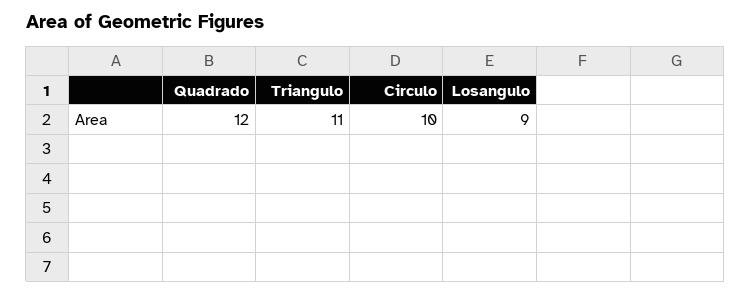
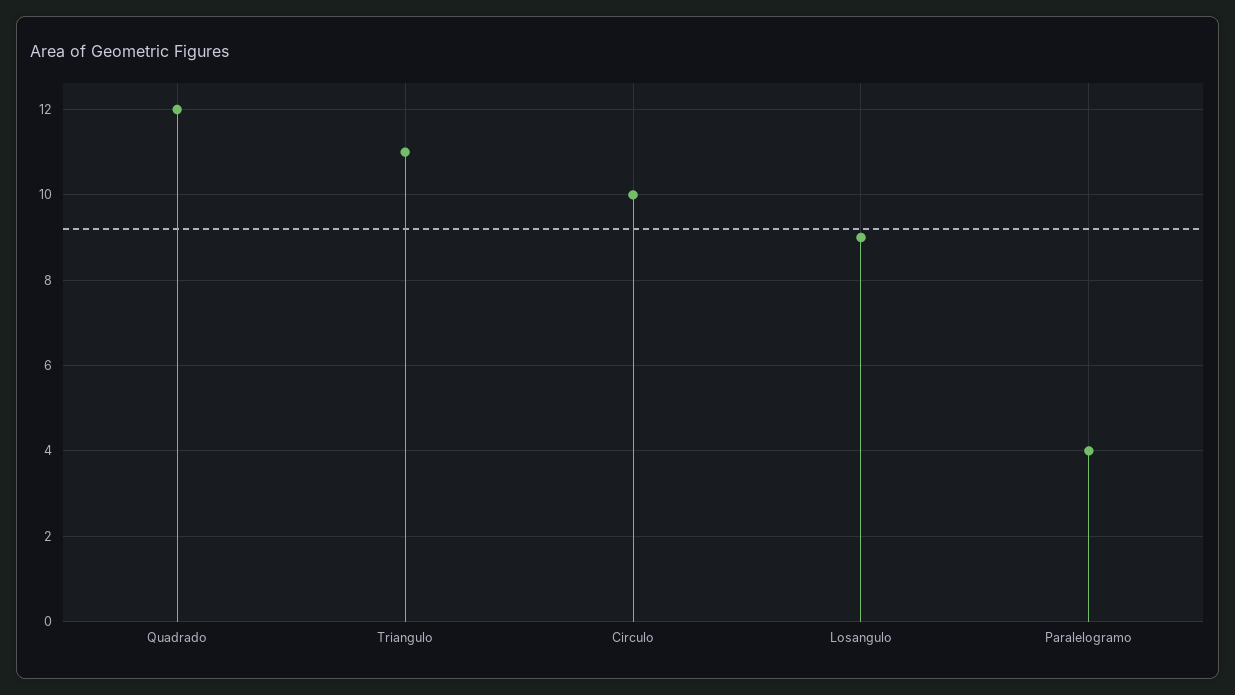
Paralelogramo: none -> 4

